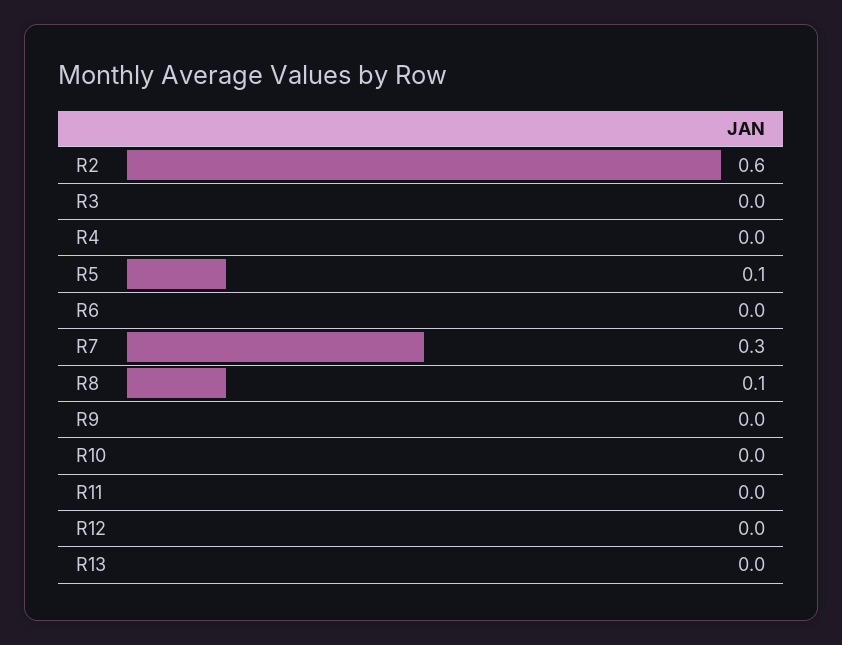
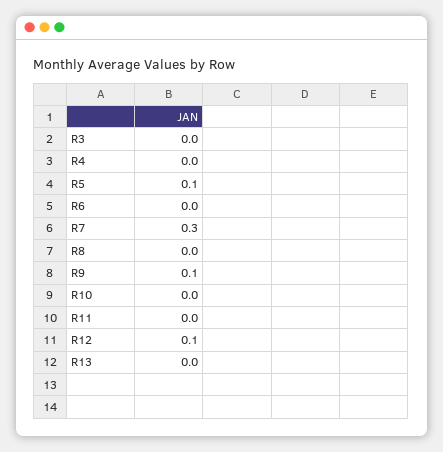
R2: 0.6 -> none
R8: 0.1 -> 0
R9: 0 -> 0.1
R12: 0 -> 0.1

